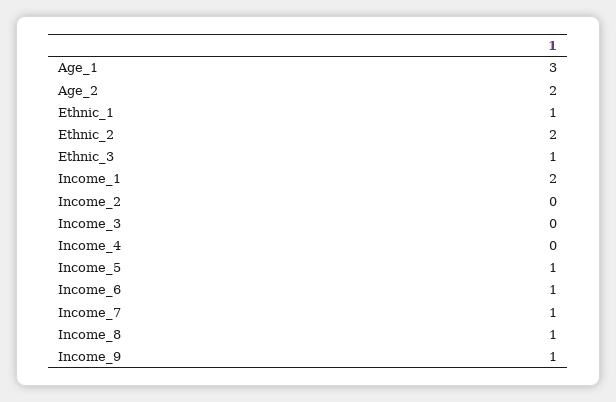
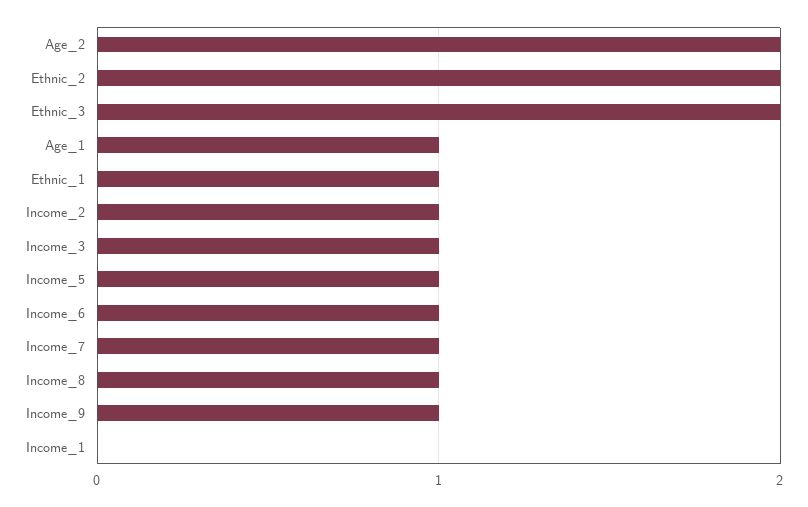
Age_1: 3 -> 1
Ethnic_3: 1 -> 2
Income_1: 2 -> 0
Income_2: 0 -> 1
Income_3: 0 -> 1
Income_4: 0 -> none

